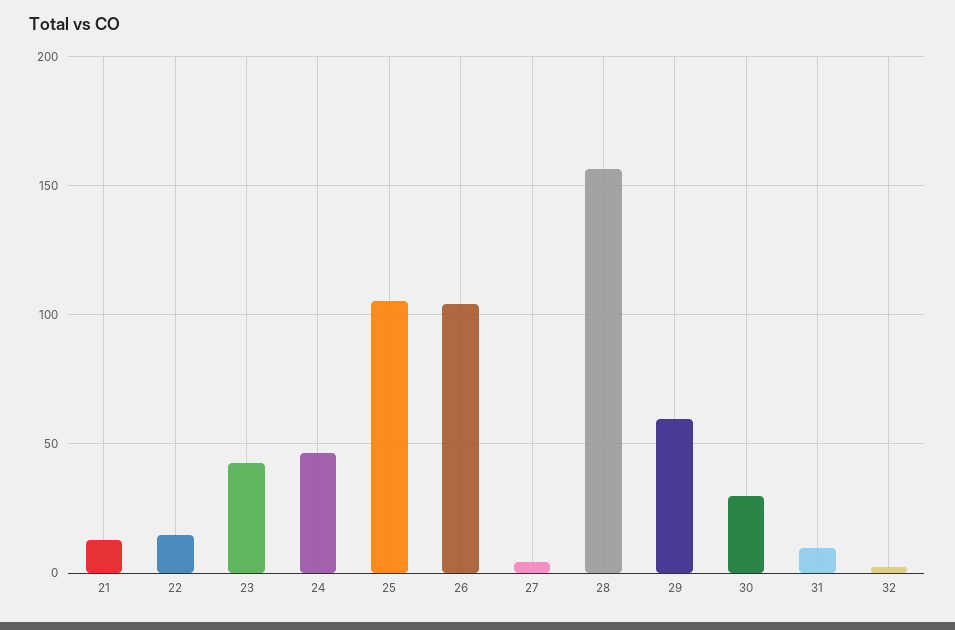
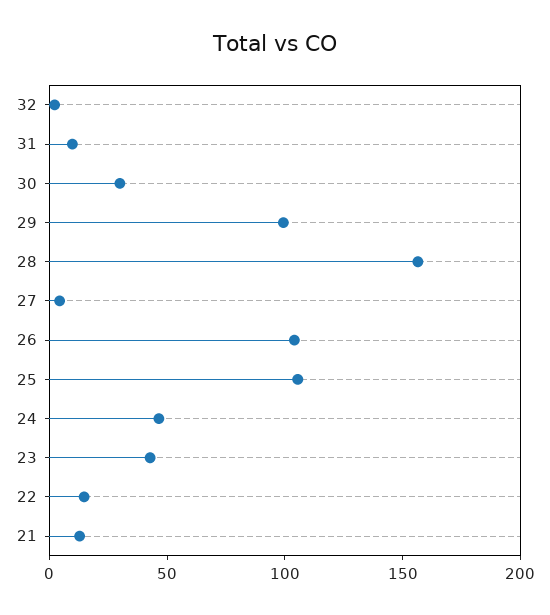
29: 60 -> 100

